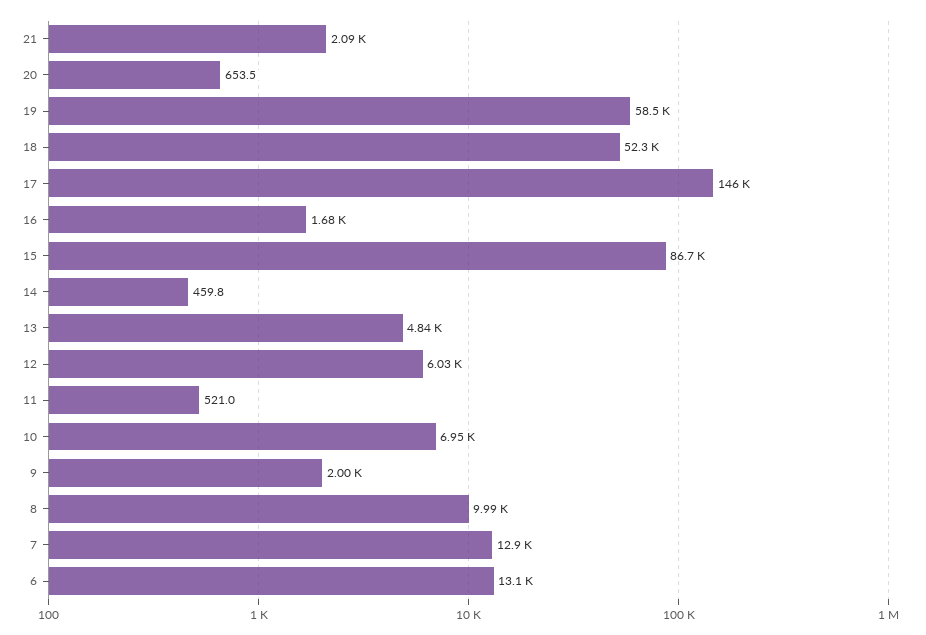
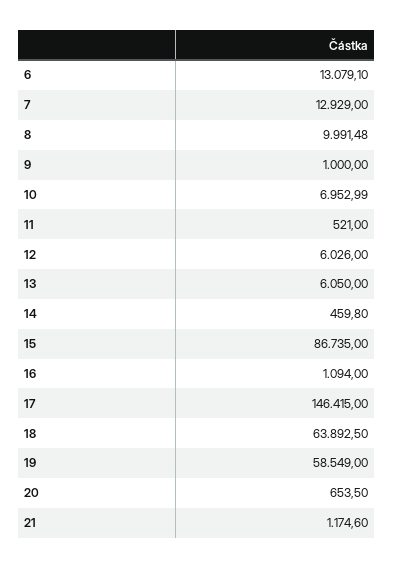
21: 2090 -> 1174.6
18: 52300 -> 63892.5
16: 1680 -> 1094
13: 4840 -> 6050
9: 2000 -> 1000

